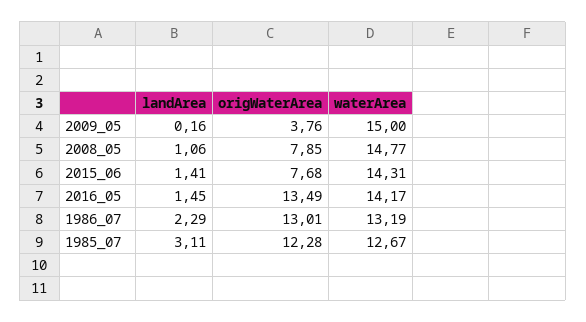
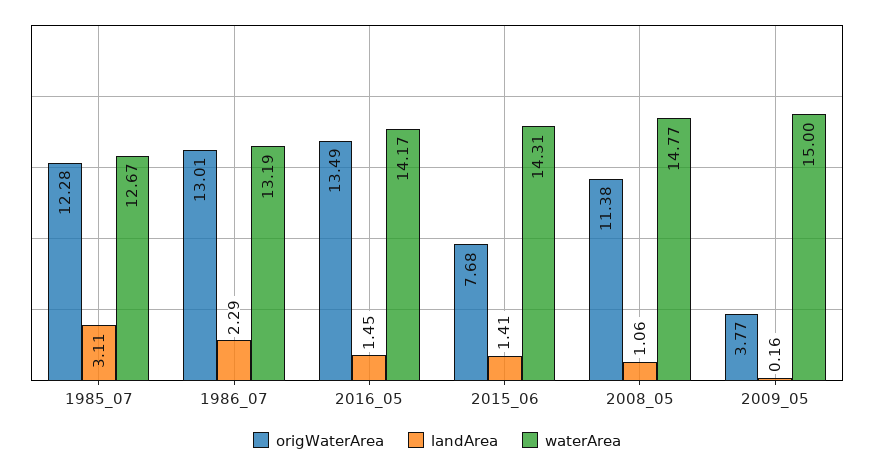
origWaterArea, 2009_05: 3.76 -> 3.77
origWaterArea, 2008_05: 7.85 -> 11.38

